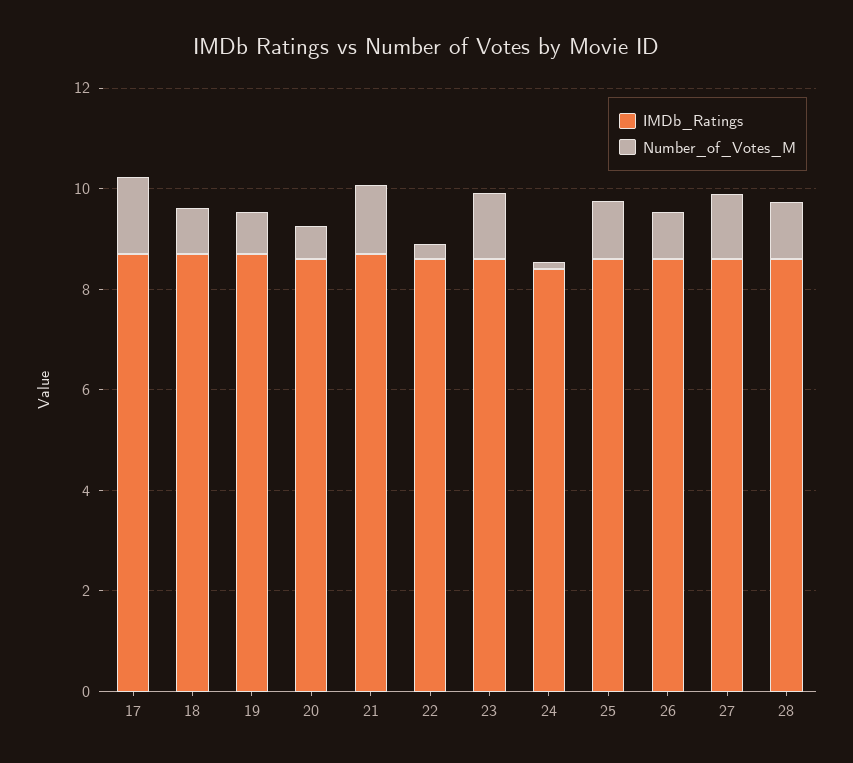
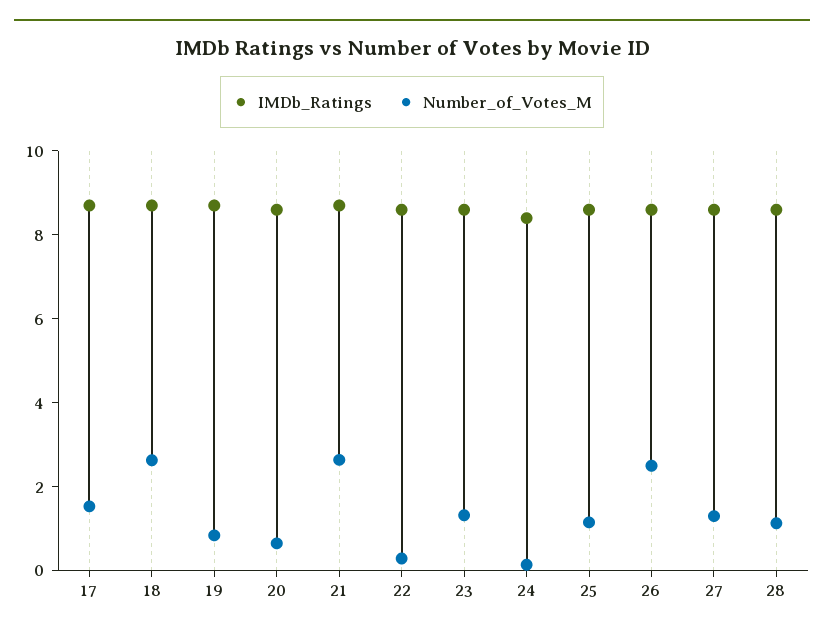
Number_of_Votes_M, 18: 1 -> 2.5
Number_of_Votes_M, 21: 1.5 -> 2.5
Number_of_Votes_M, 26: 1 -> 2.5

